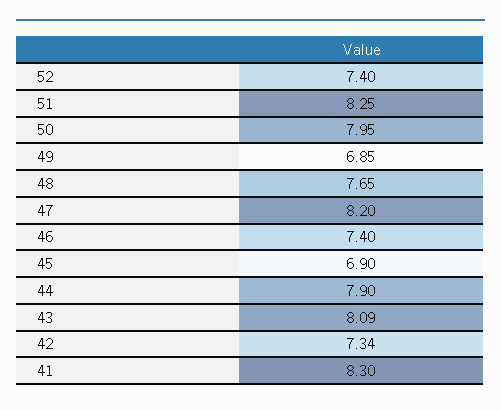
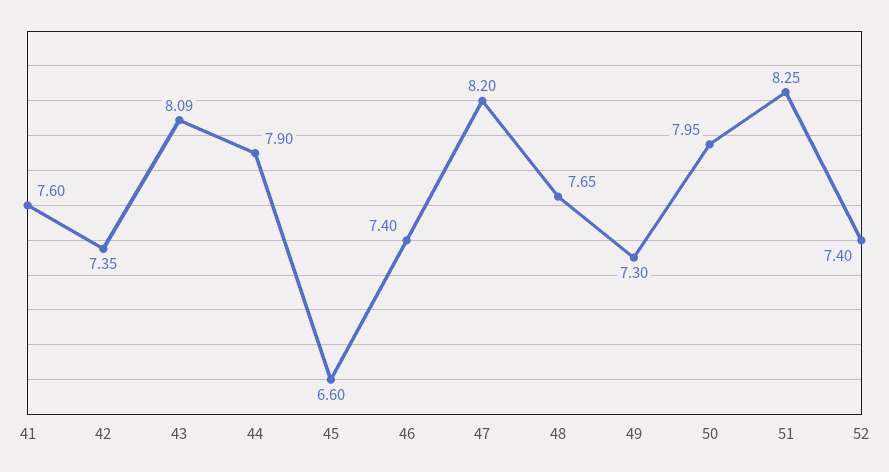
49: 6.85 -> 7.3
45: 6.9 -> 6.6
42: 7.34 -> 7.35
41: 8.3 -> 7.6

